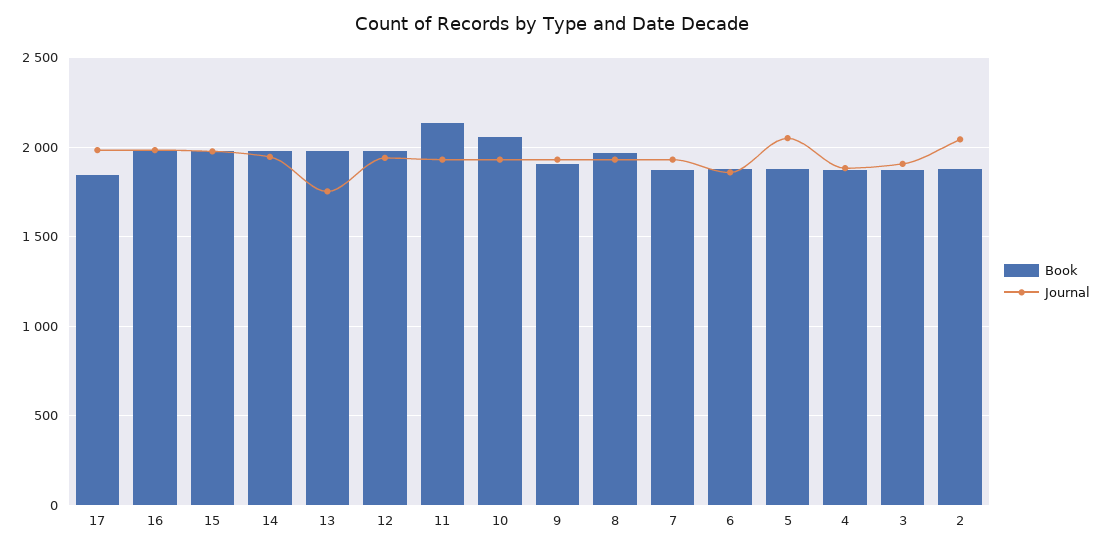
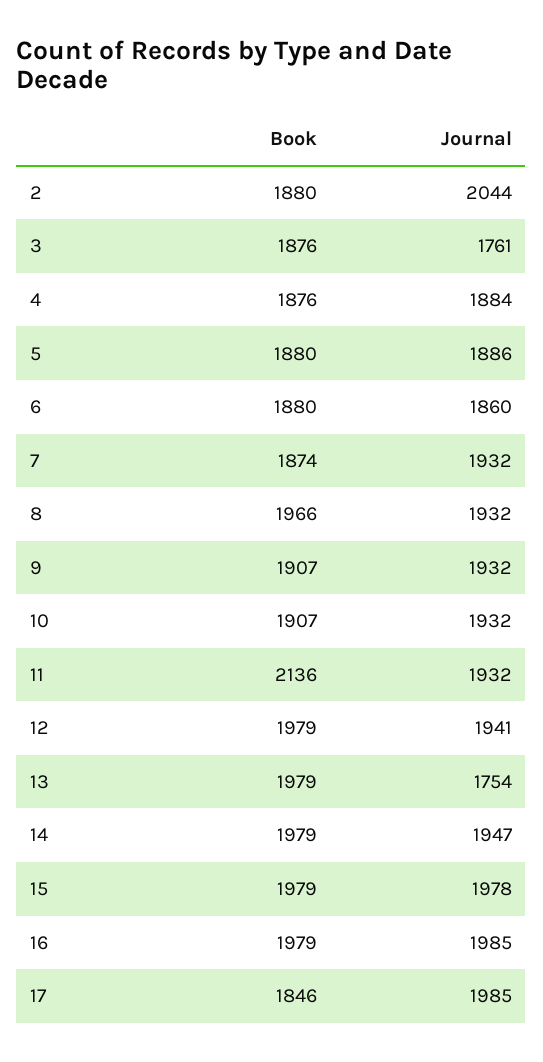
Book, 10: 2050 -> 1907
Journal, 5: 2050 -> 1886
Journal, 3: 1900 -> 1761

